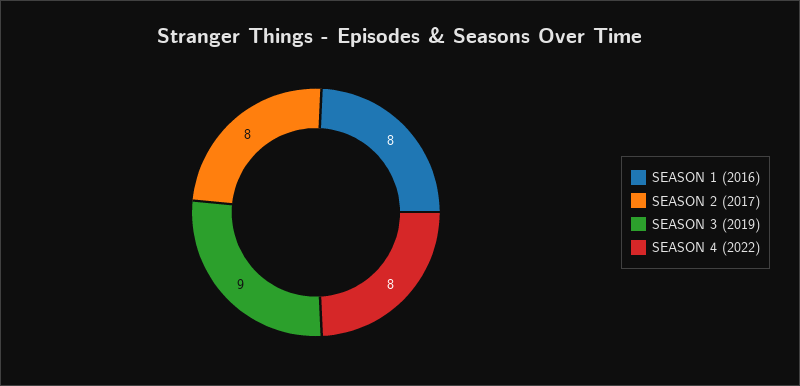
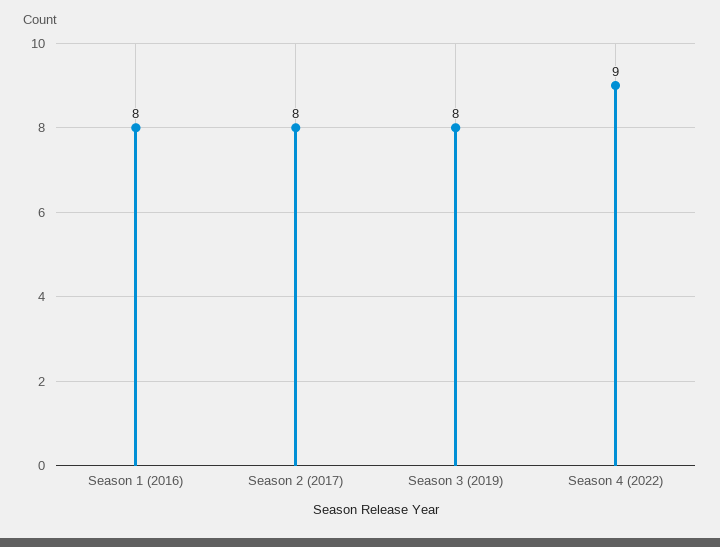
SEASON 3 (2019): 9 -> 8
SEASON 4 (2022): 8 -> 9

